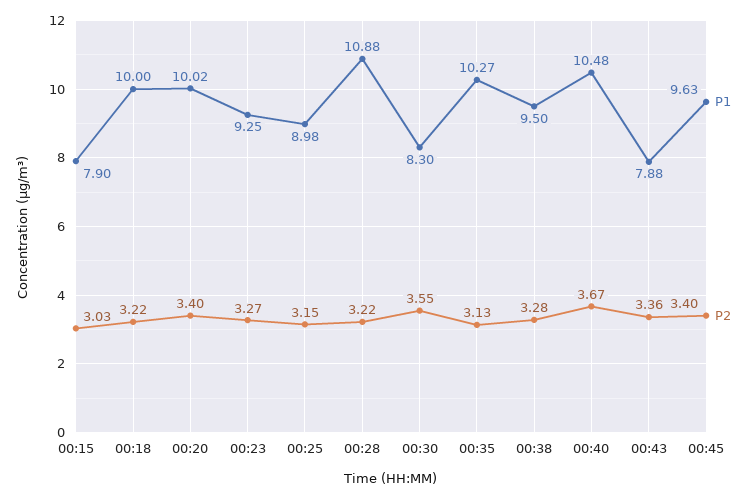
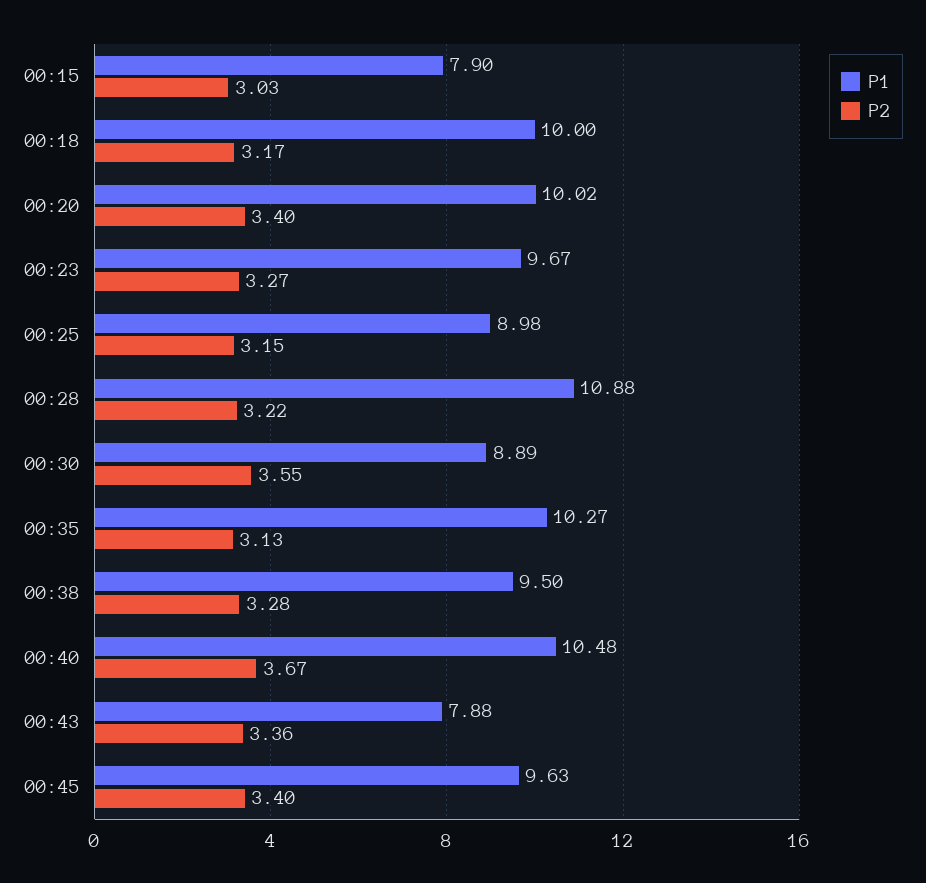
P2, 00:18: 3.22 -> 3.17
P1, 00:23: 9.25 -> 9.67
P1, 00:30: 8.3 -> 8.89

